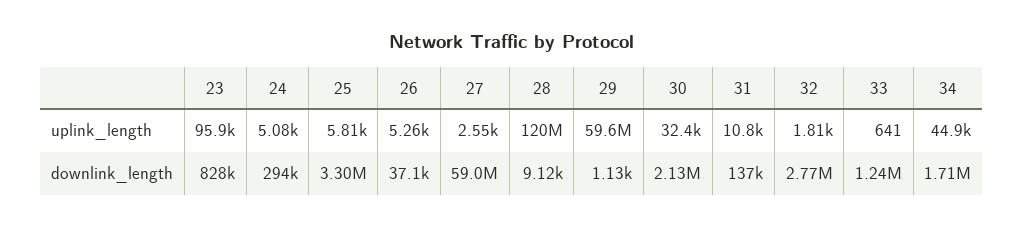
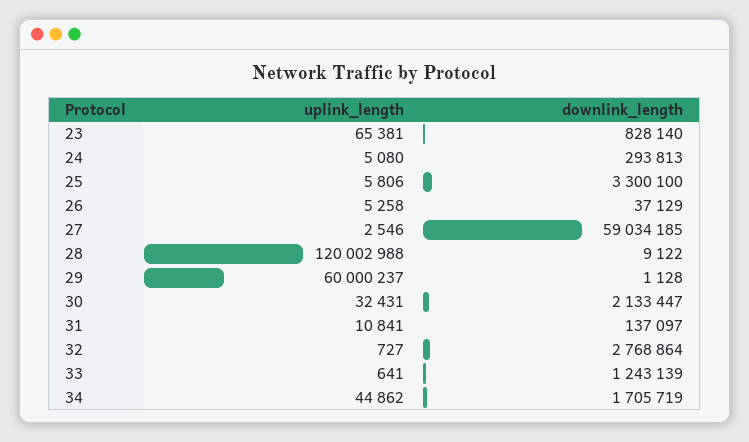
23, uplink_length: 95900 -> 65381
29, uplink_length: 59600000 -> 60000237
32, uplink_length: 1810 -> 727

